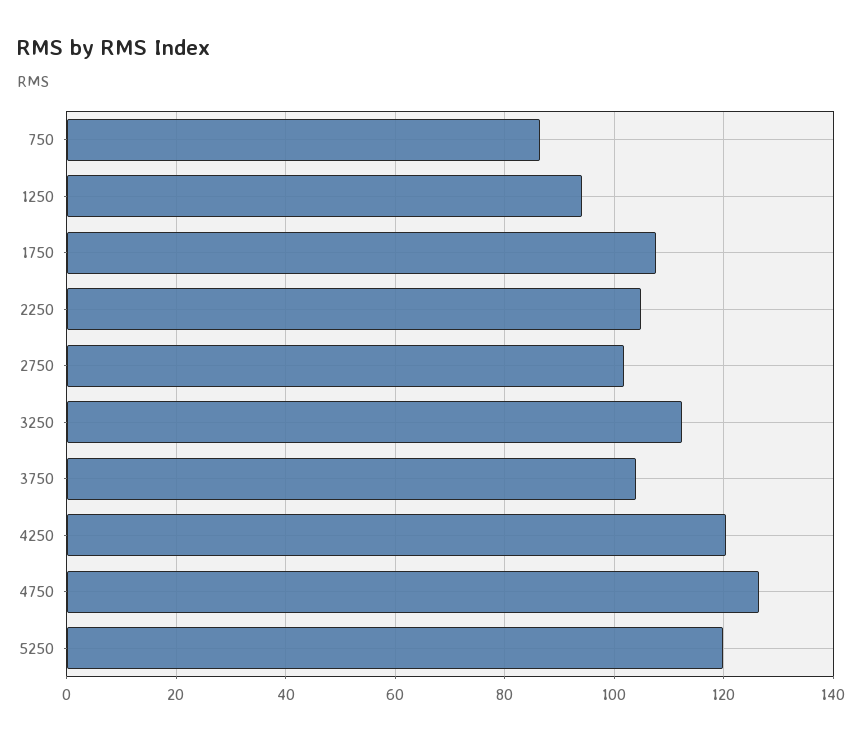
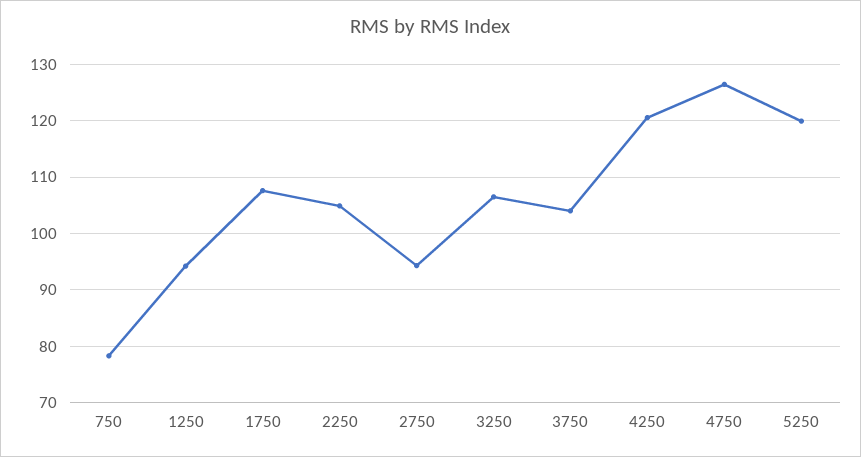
750: 86 -> 78
2750: 102 -> 94
3250: 112 -> 106

